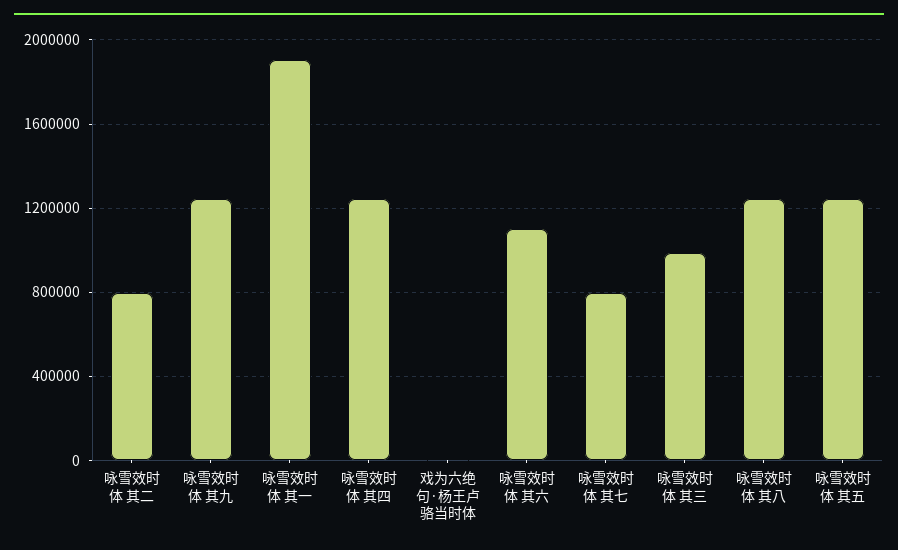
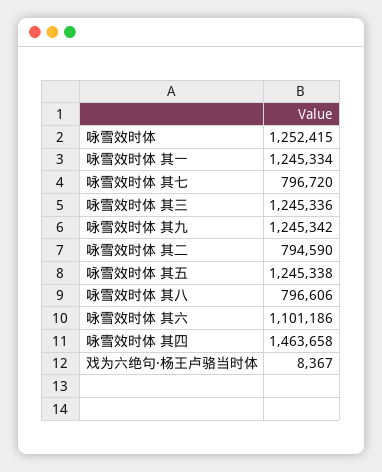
咏雪效时体 其一: 1900000 -> 1245334
咏雪效时体 其四: 1250000 -> 1463658
咏雪效时体 其三: 1000000 -> 1245336
咏雪效时体 其八: 1250000 -> 796606
咏雪效时体: none -> 1252415

